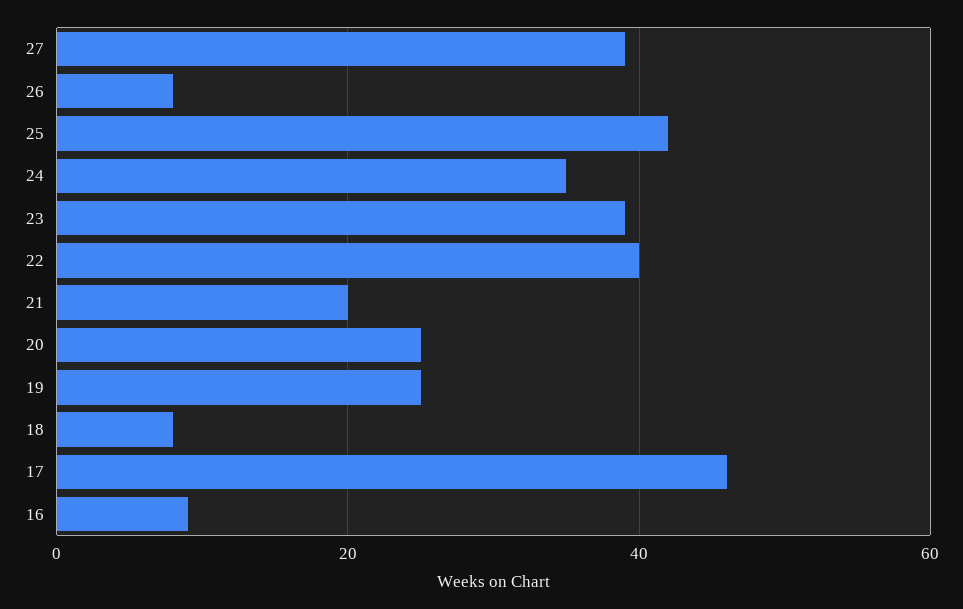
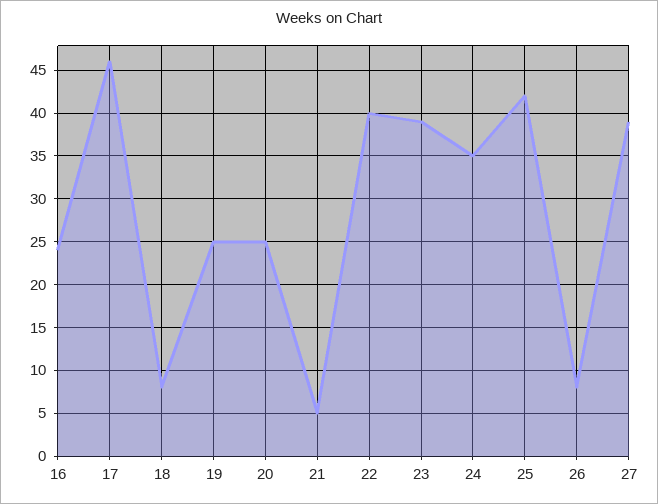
21: 20 -> 5
16: 10 -> 24

